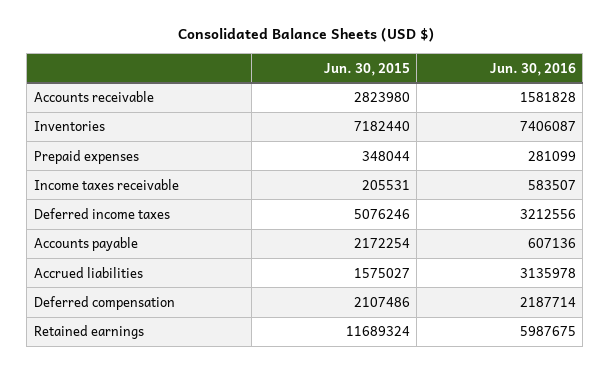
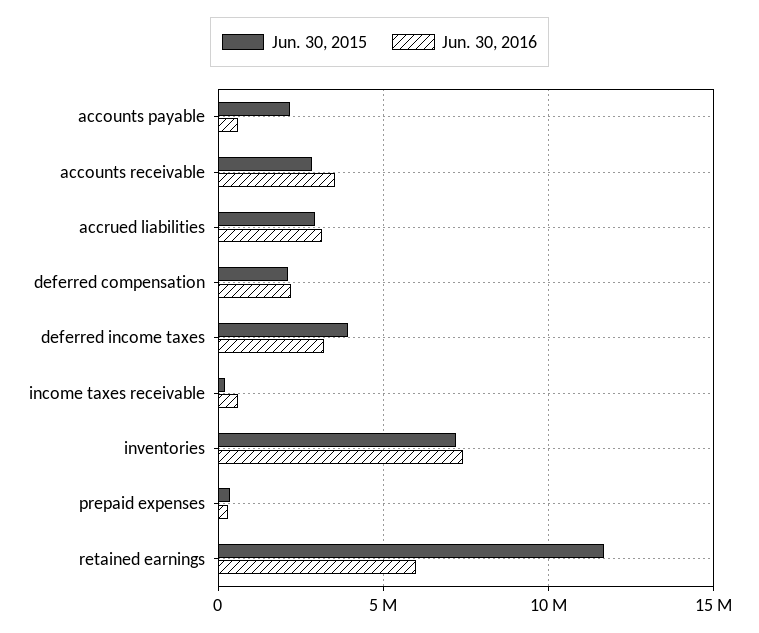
Jun. 30, 2016, Accounts receivable: 1581828 -> 3500000
Jun. 30, 2015, Deferred income taxes: 5076246 -> 4000000
Jun. 30, 2015, Accrued liabilities: 1575027 -> 3000000

